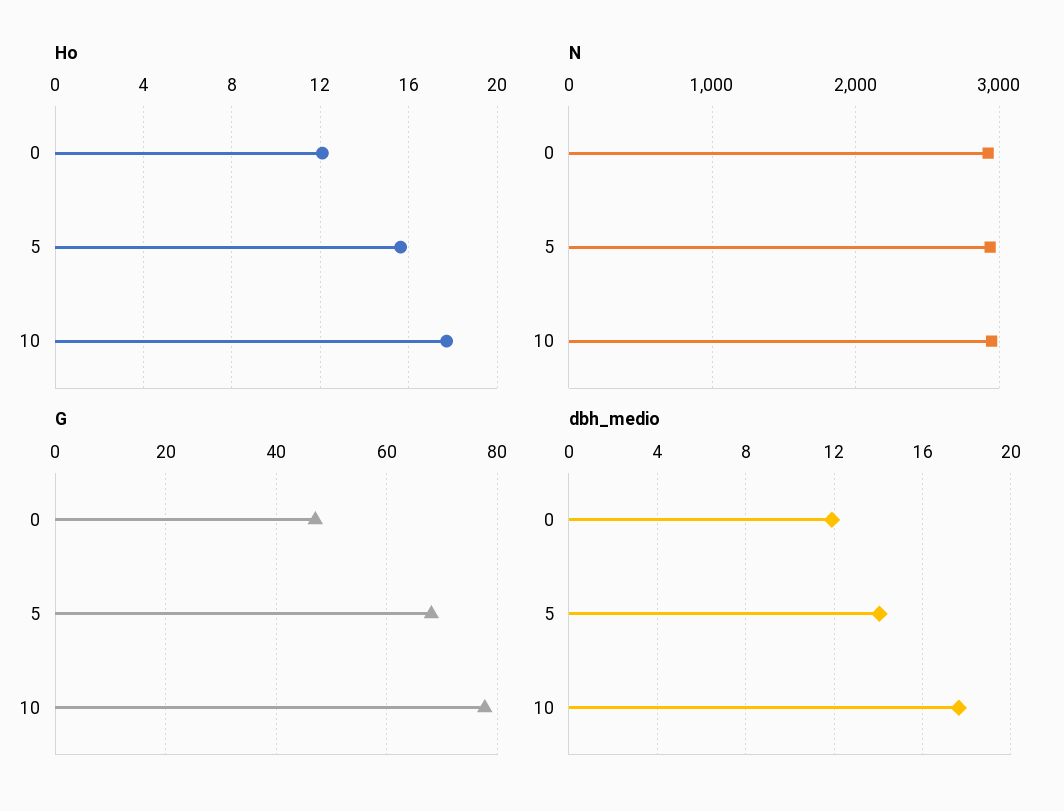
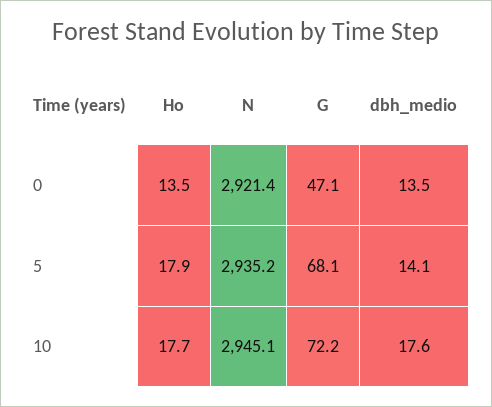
Ho, 0: 12 -> 13.5
Ho, 5: 15.5 -> 17.9
G, 10: 78 -> 72.2
dbh_medio, 0: 12 -> 13.5

